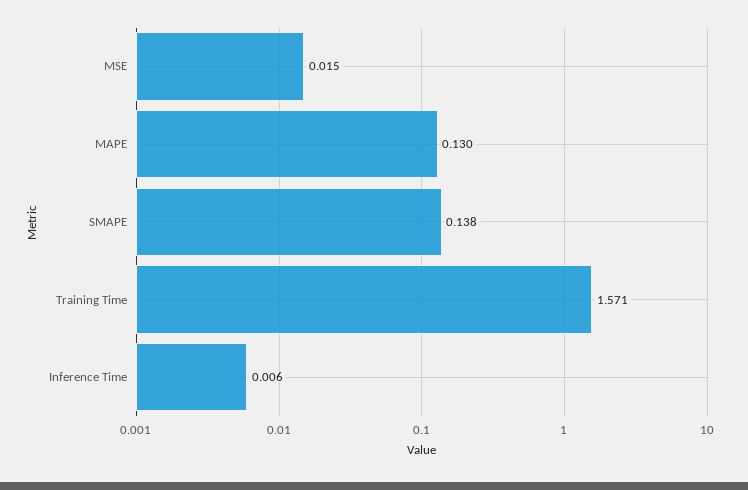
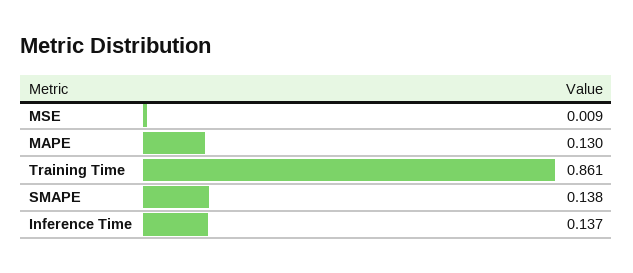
MSE: 0.015 -> 0.009
Training Time: 1.571 -> 0.861
Inference Time: 0.006 -> 0.137

